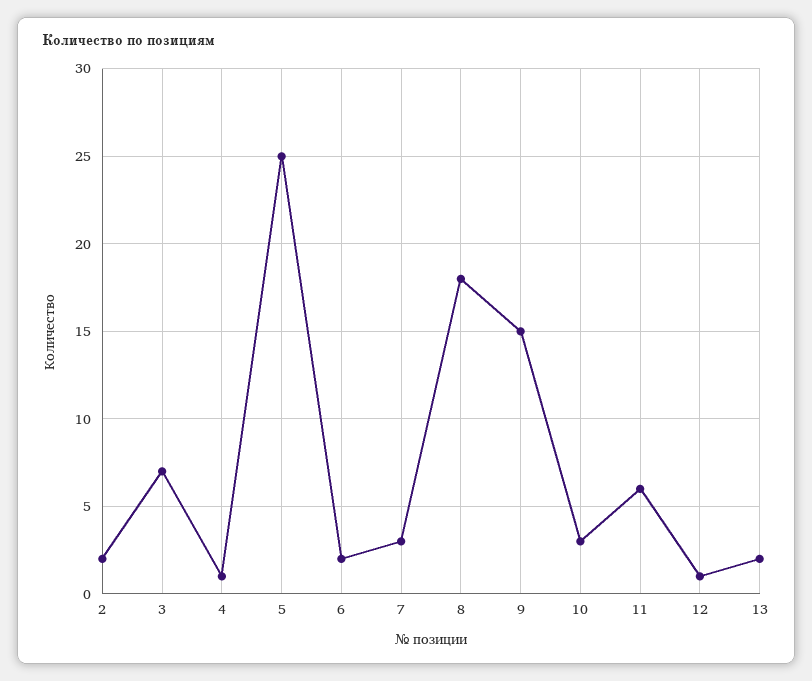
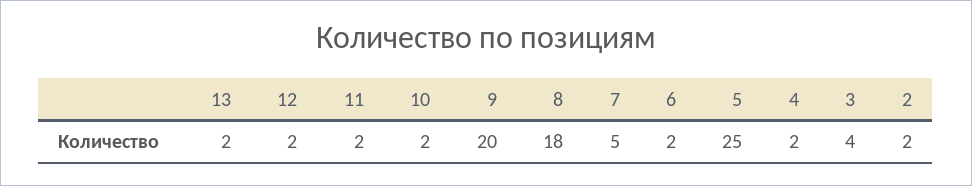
3: 7 -> 4
4: 1 -> 2
7: 3 -> 5
9: 15 -> 20
10: 3 -> 2
11: 6 -> 2
12: 1 -> 2

